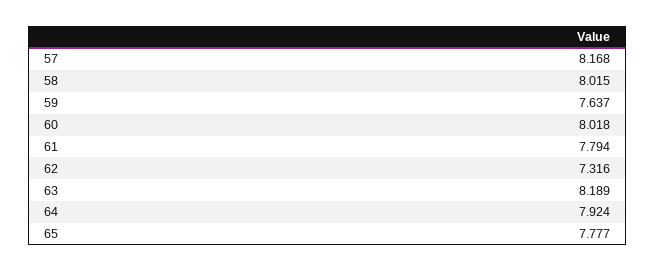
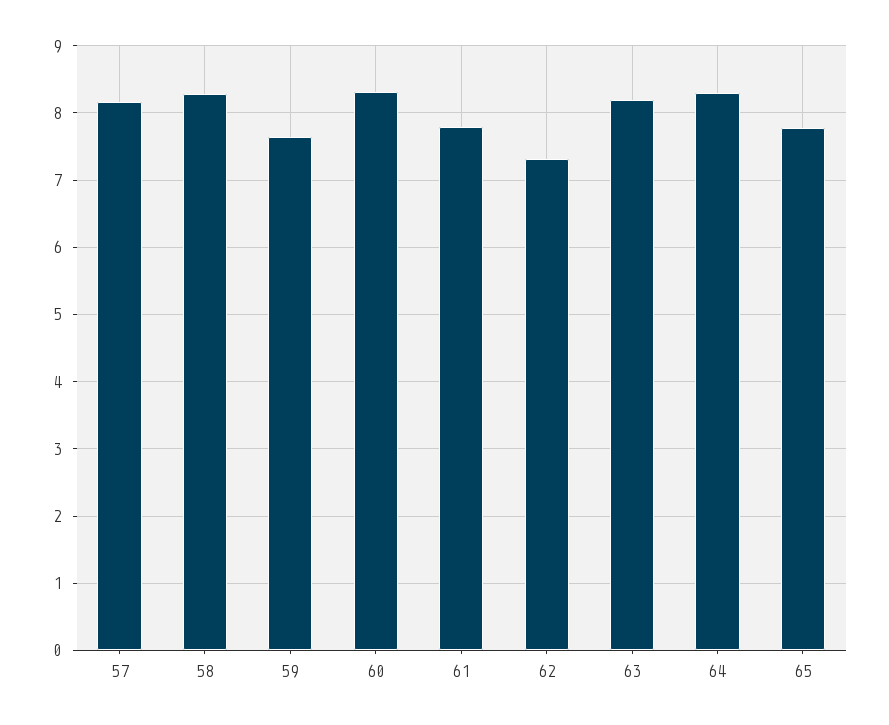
58: 8.015 -> 8.3
60: 8.018 -> 8.3
64: 7.924 -> 8.3

